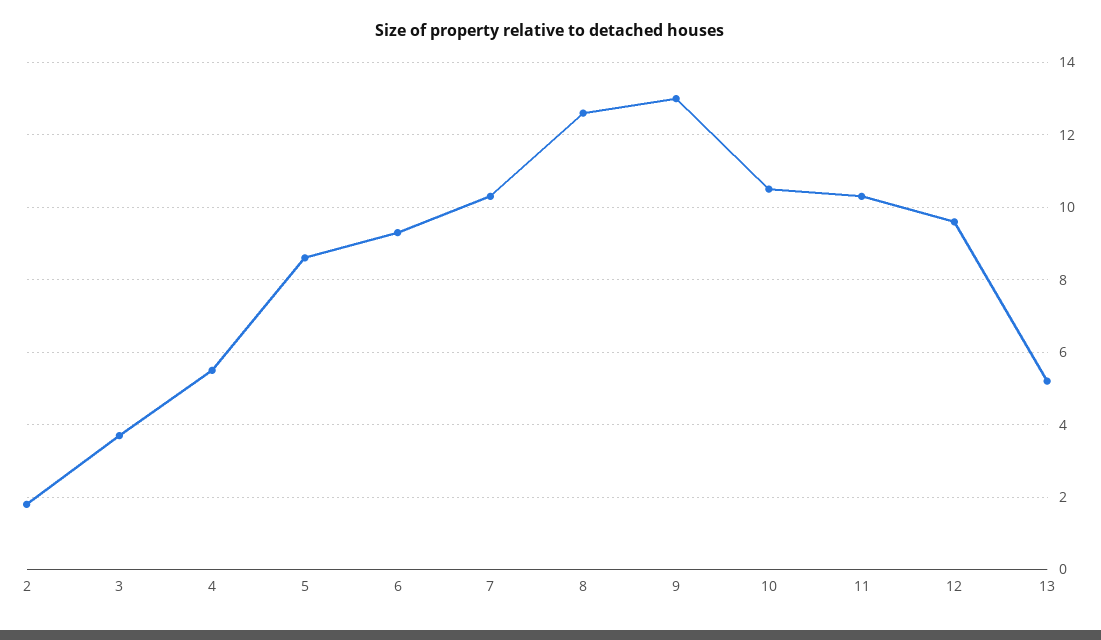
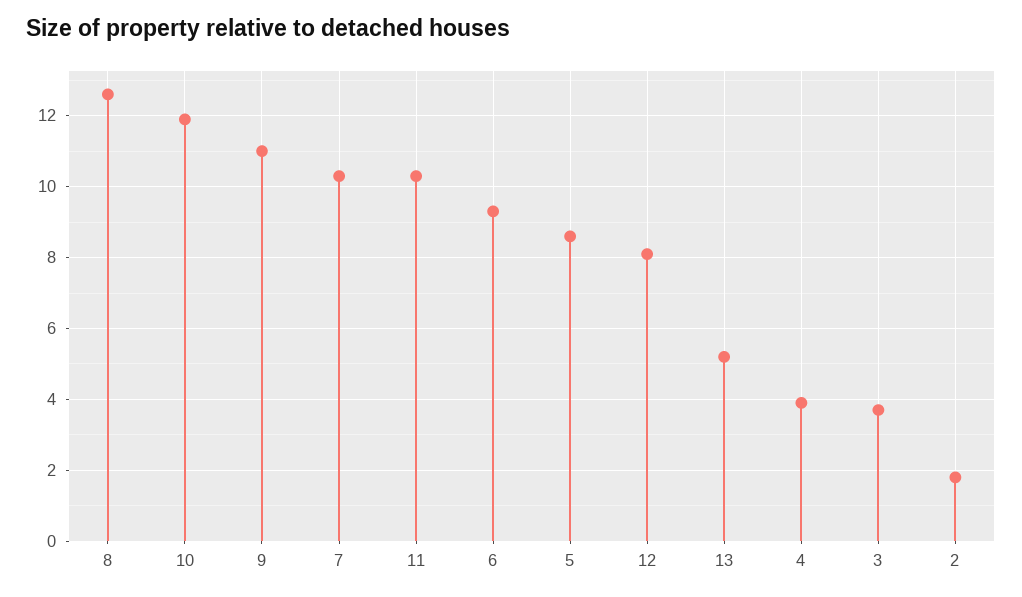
4: 5.5 -> 4
9: 13 -> 11
10: 10.5 -> 12
12: 9.5 -> 8

